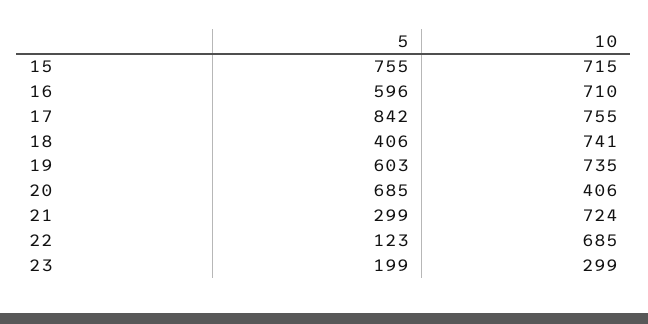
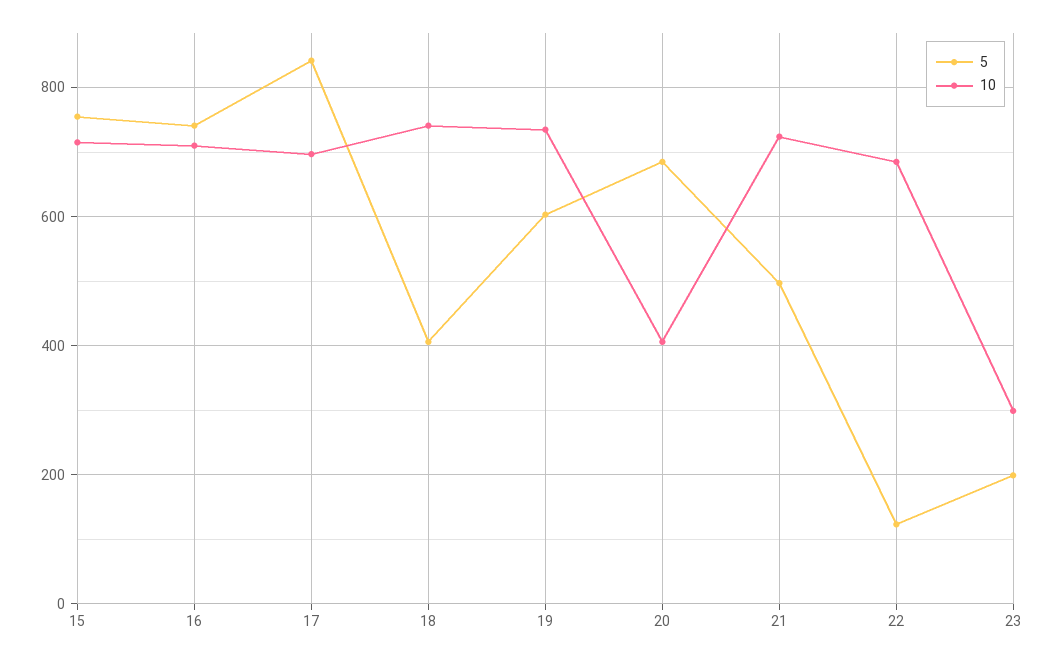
5, 16: 596 -> 740
10, 17: 755 -> 700
5, 21: 299 -> 500

